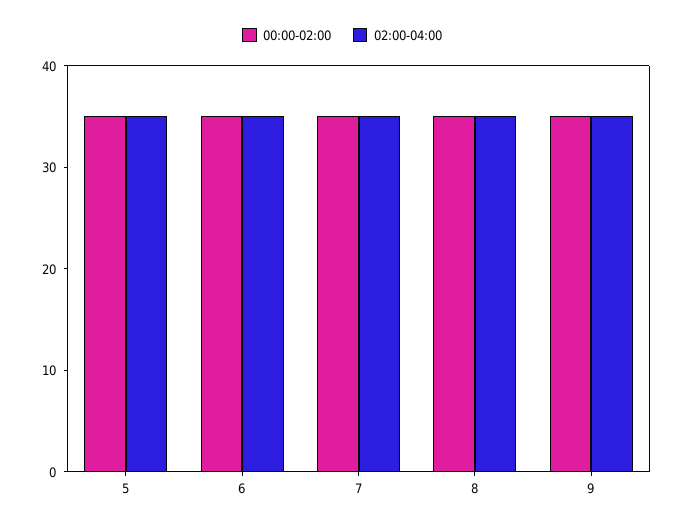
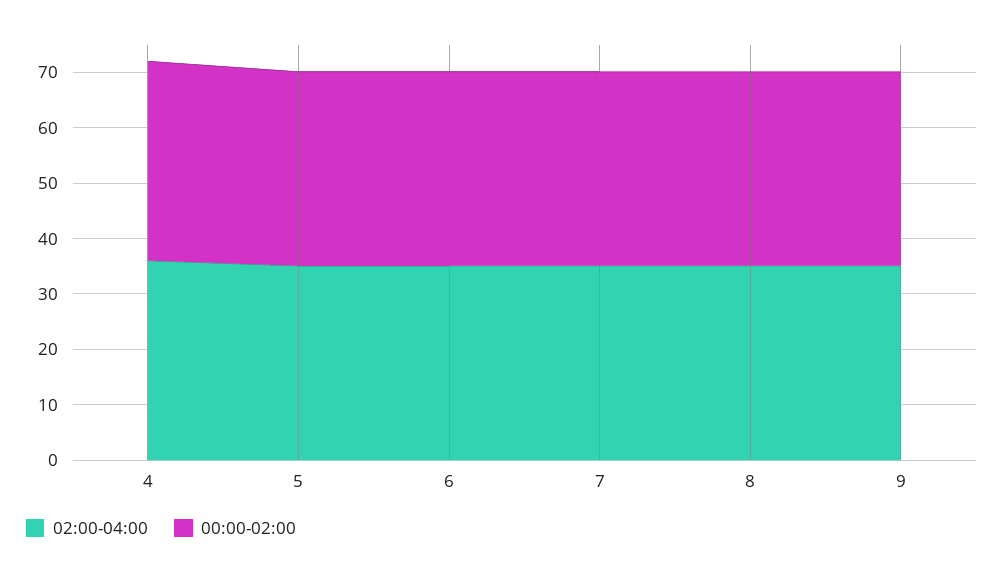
02:00-04:00, 4: none -> 36
00:00-02:00, 4: none -> 36

